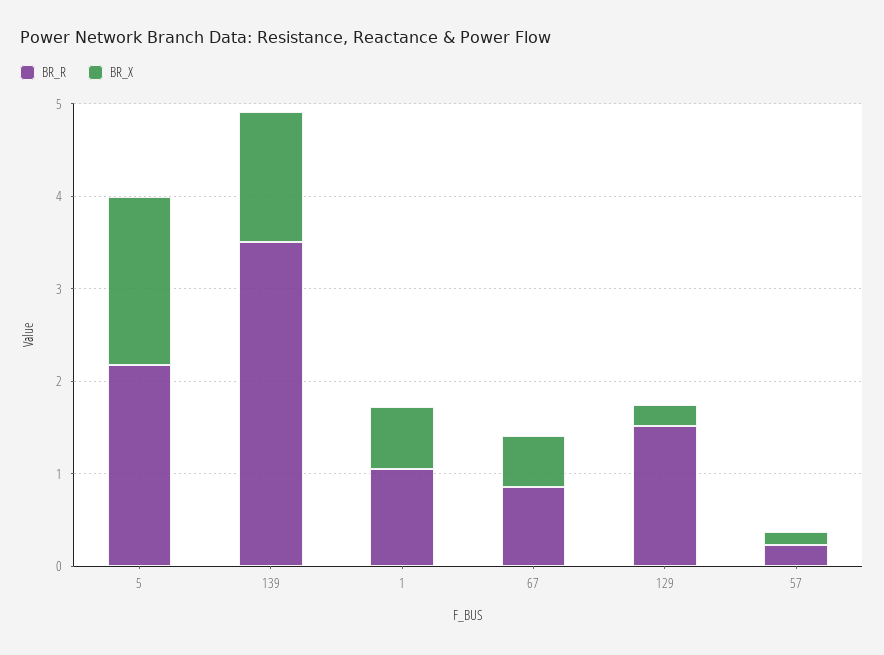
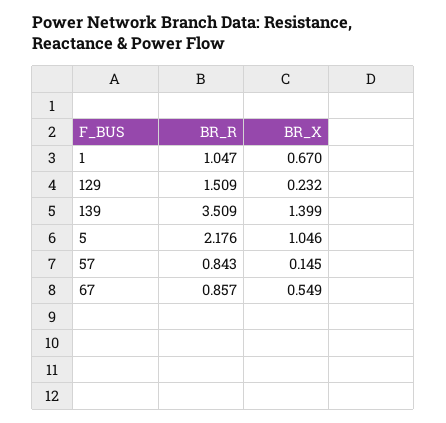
BR_X, 5: 1.8 -> 1.046
BR_R, 57: 0.2 -> 0.843

